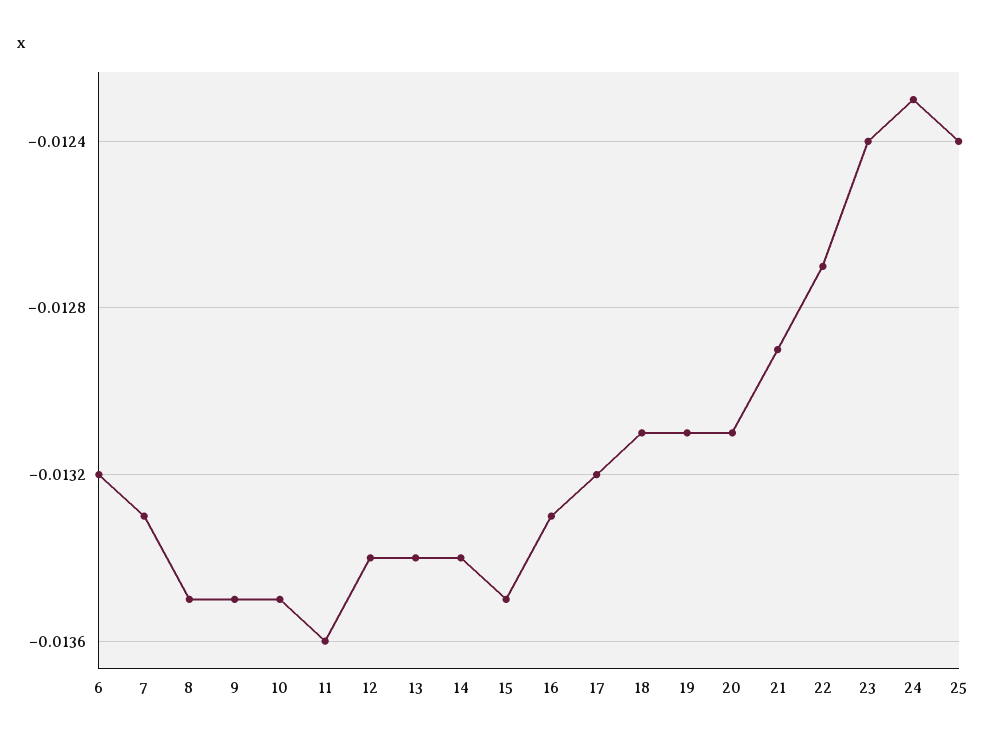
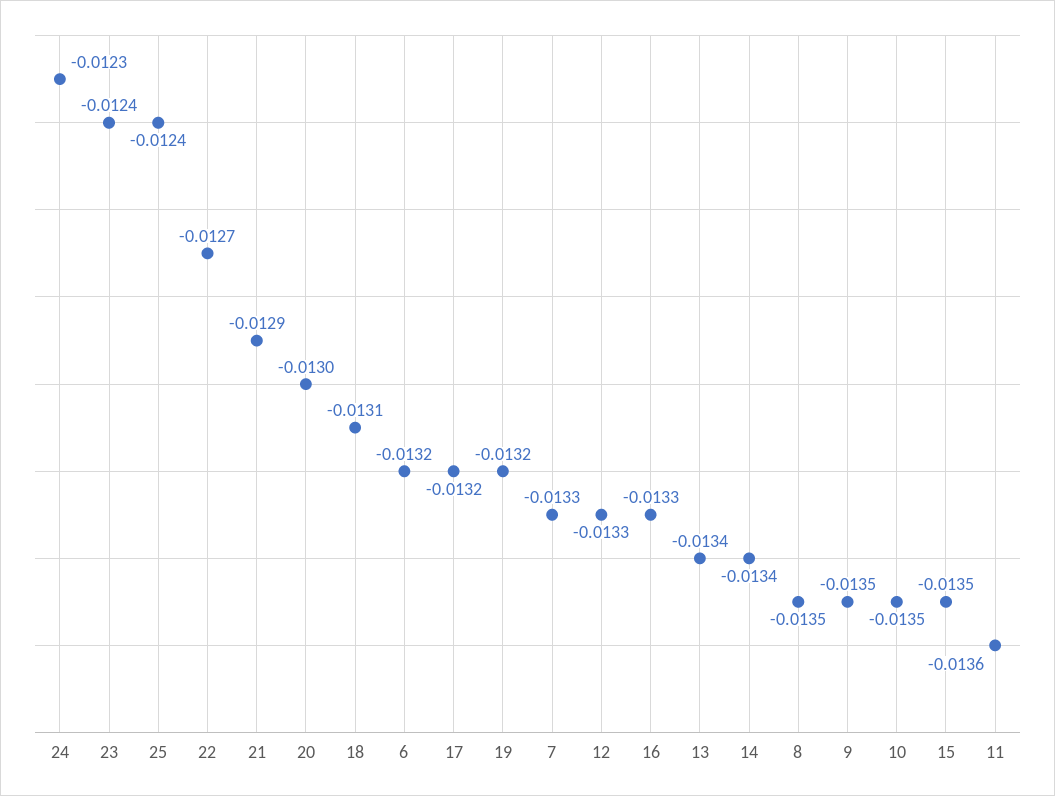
12: -0.0134 -> -0.0133
19: -0.0131 -> -0.0132
20: -0.0131 -> -0.013

